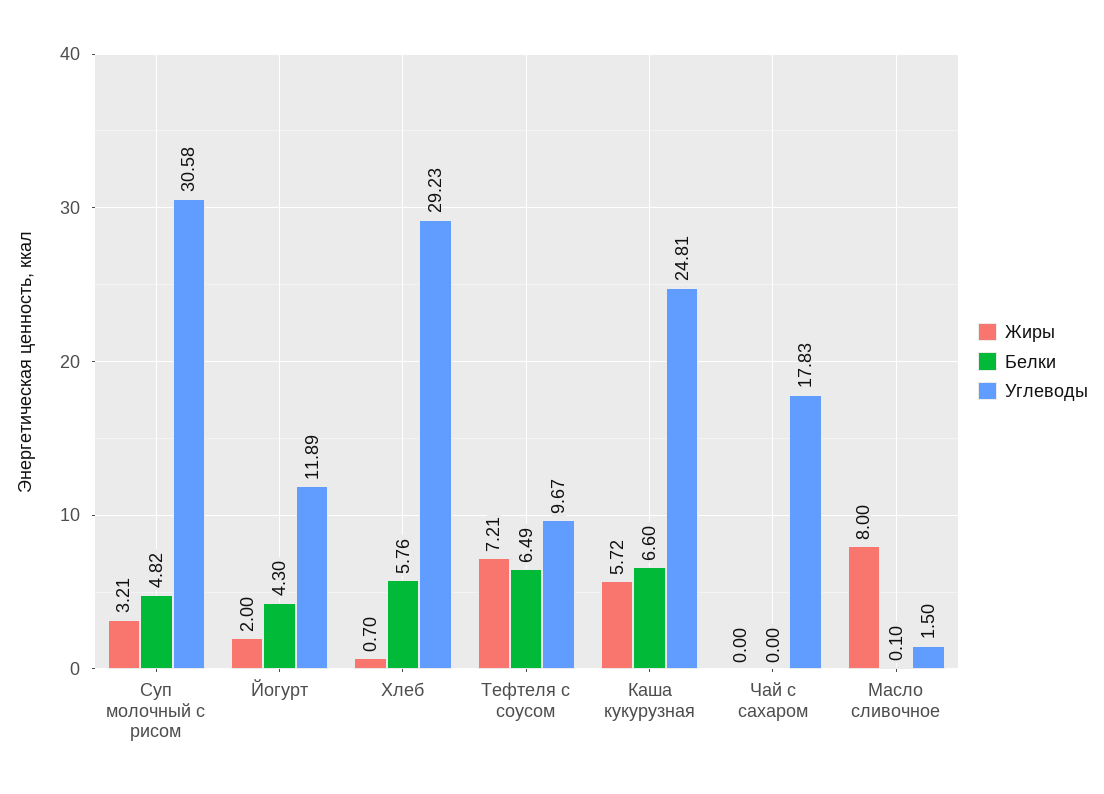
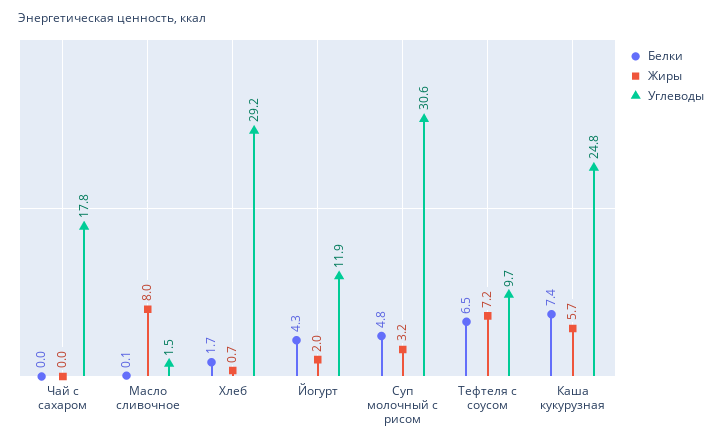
Белки, Хлеб: 5.76 -> 1.7
Белки, Каша кукурузная: 6.6 -> 7.4

